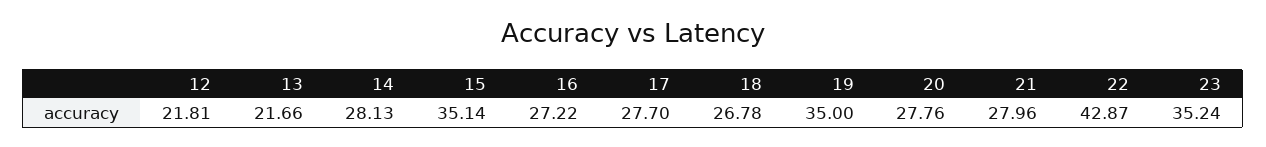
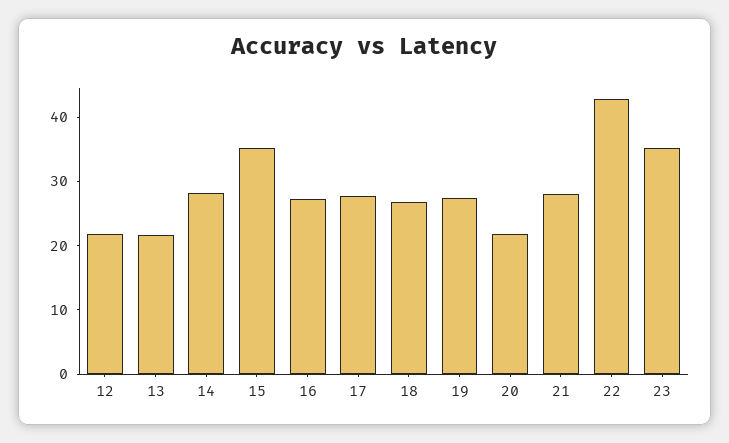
19: 35 -> 28
20: 27.76 -> 22

